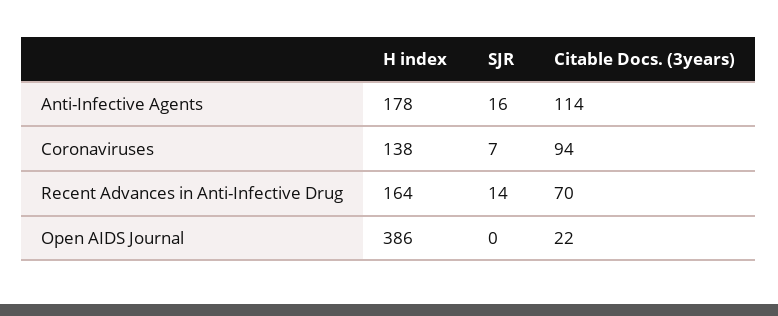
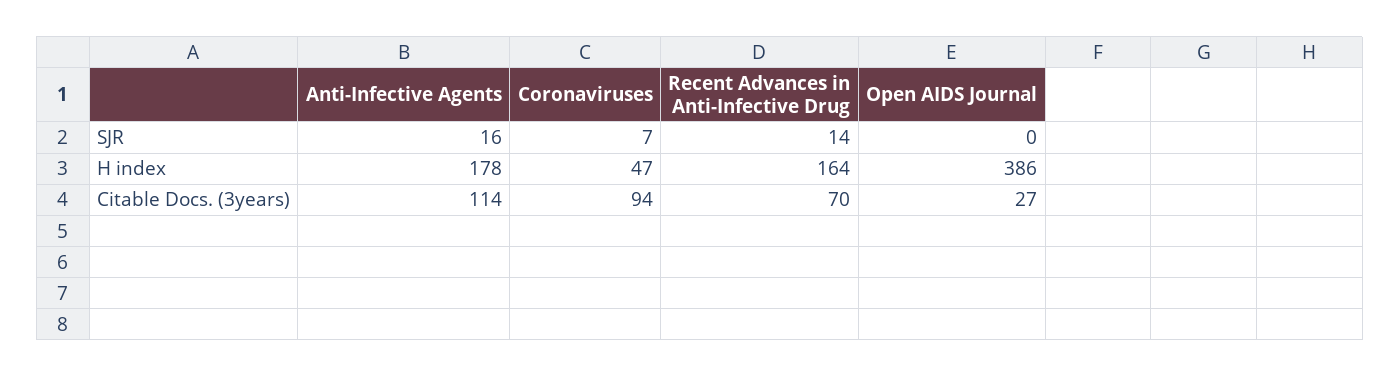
H index, Coronaviruses: 138 -> 47
Citable Docs. (3years), Open AIDS Journal: 22 -> 27

